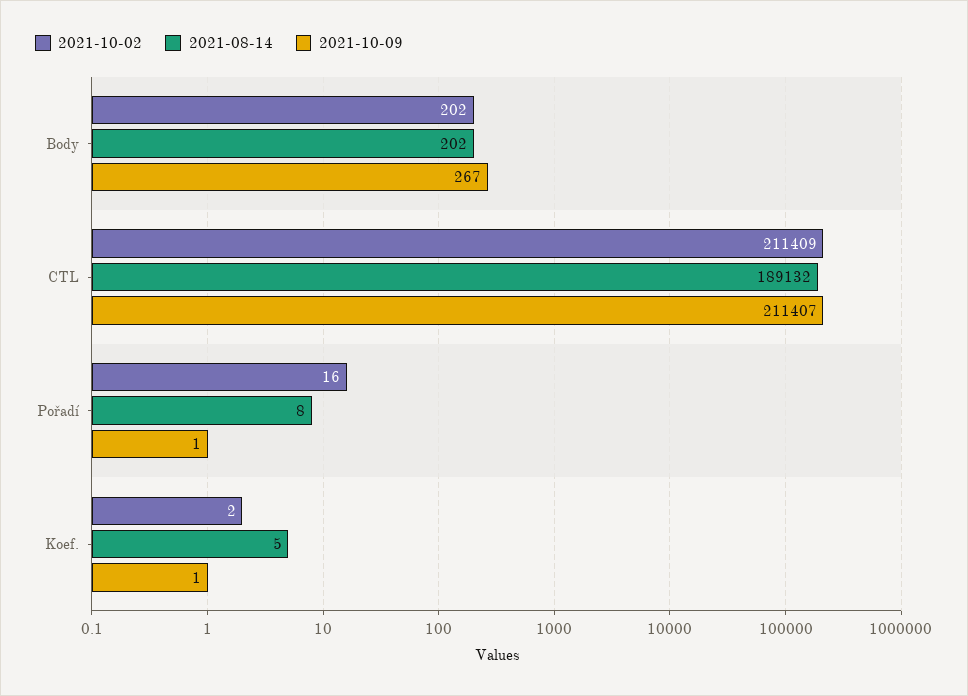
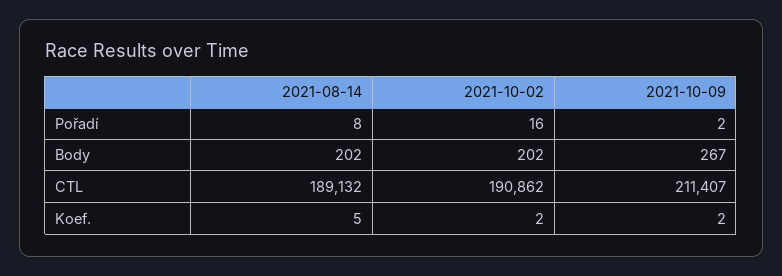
2021-10-02, CTL: 211409 -> 190862
2021-10-09, Pořadí: 1 -> 2
2021-10-09, Koef.: 1 -> 2

